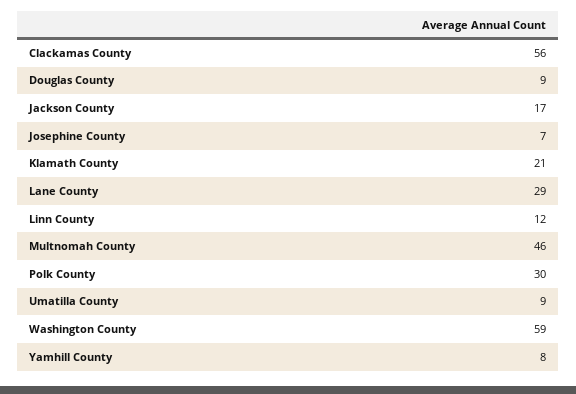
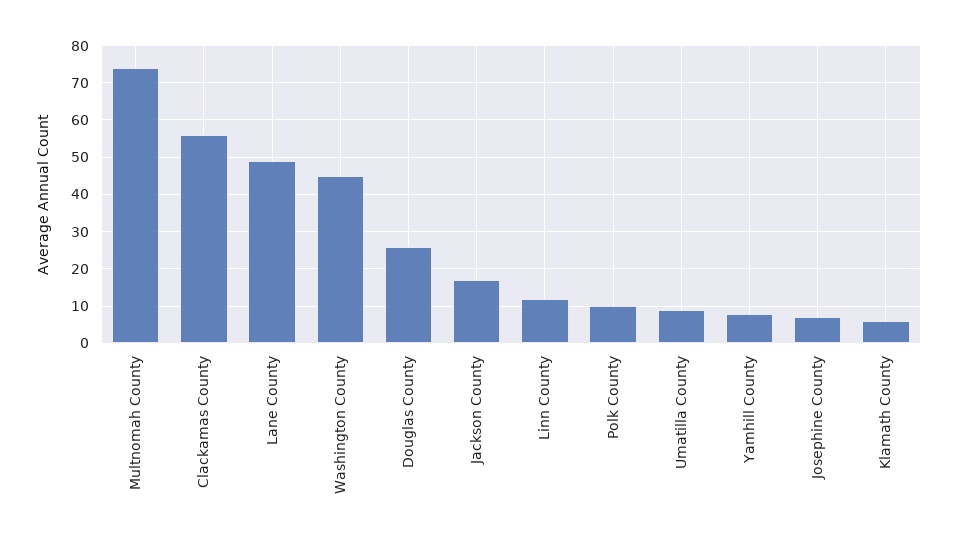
Douglas County: 9 -> 25
Klamath County: 21 -> 5
Lane County: 29 -> 50
Multnomah County: 46 -> 75
Polk County: 30 -> 10
Washington County: 59 -> 45

